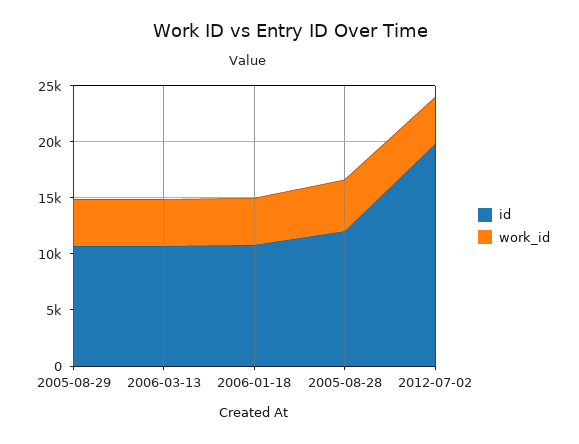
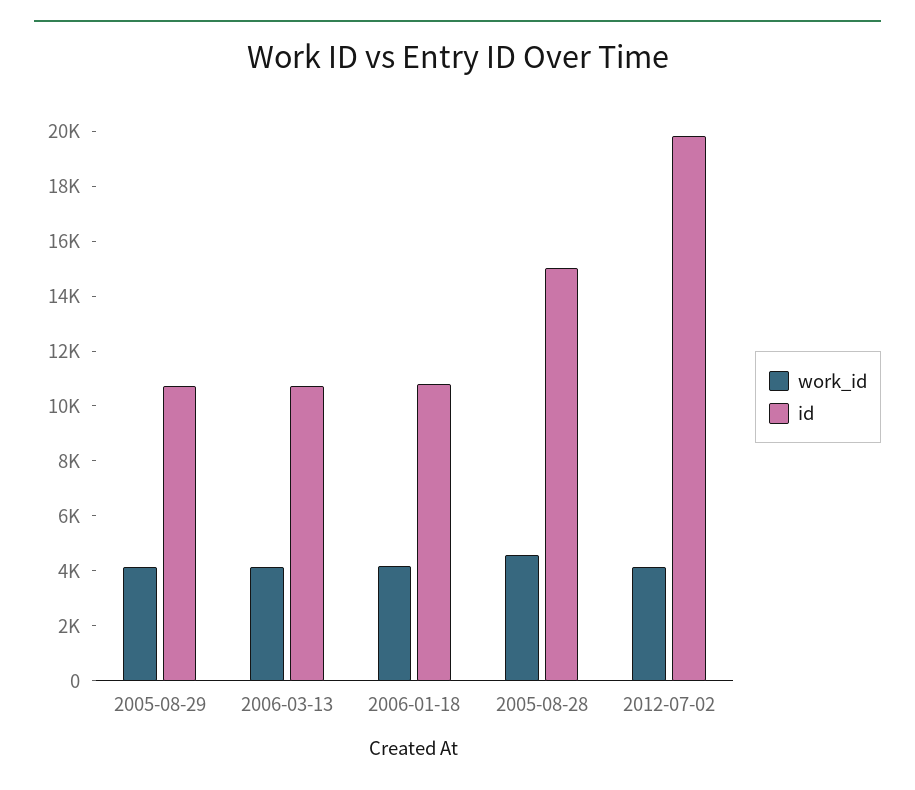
id, 2005-08-28: 12000 -> 15000

